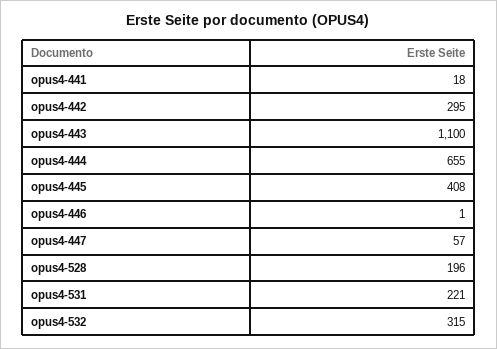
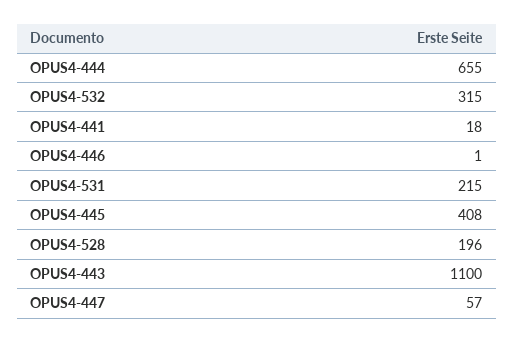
opus4-442: 295 -> none
opus4-531: 221 -> 215

